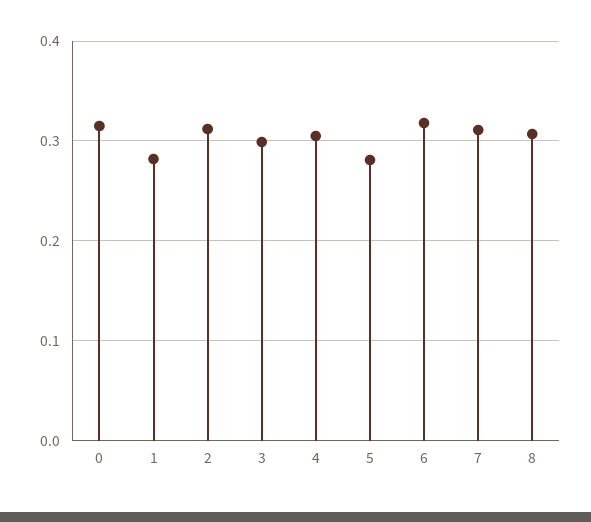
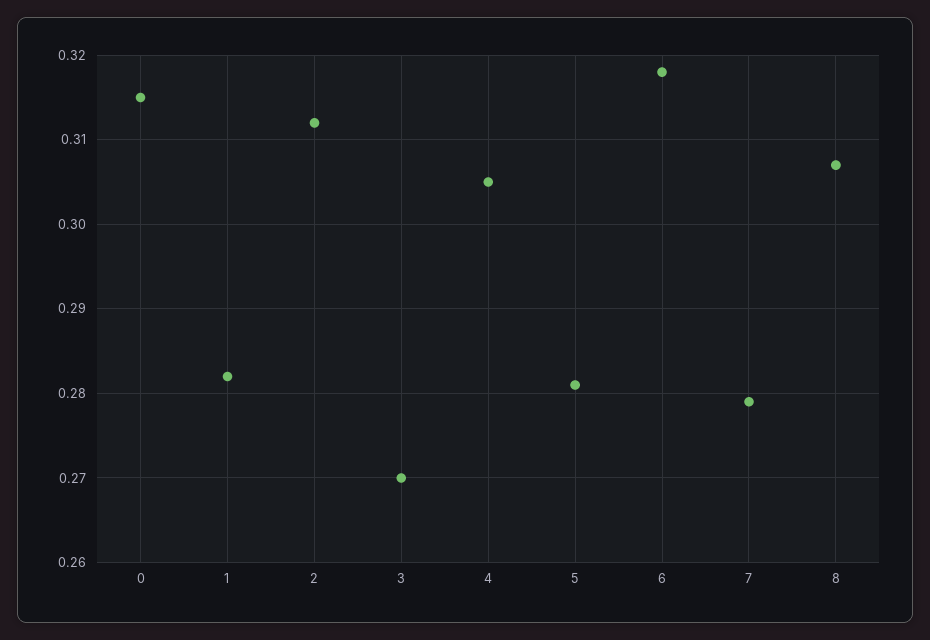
3: 0.3 -> 0.27
7: 0.31 -> 0.279

